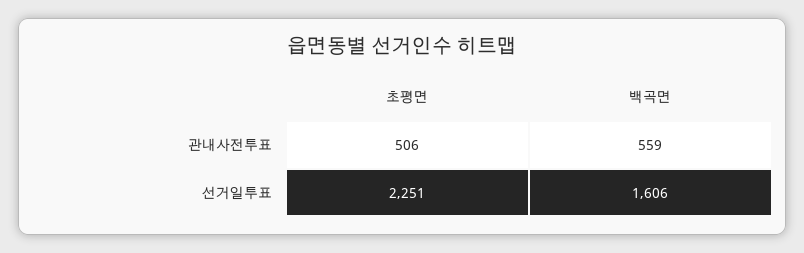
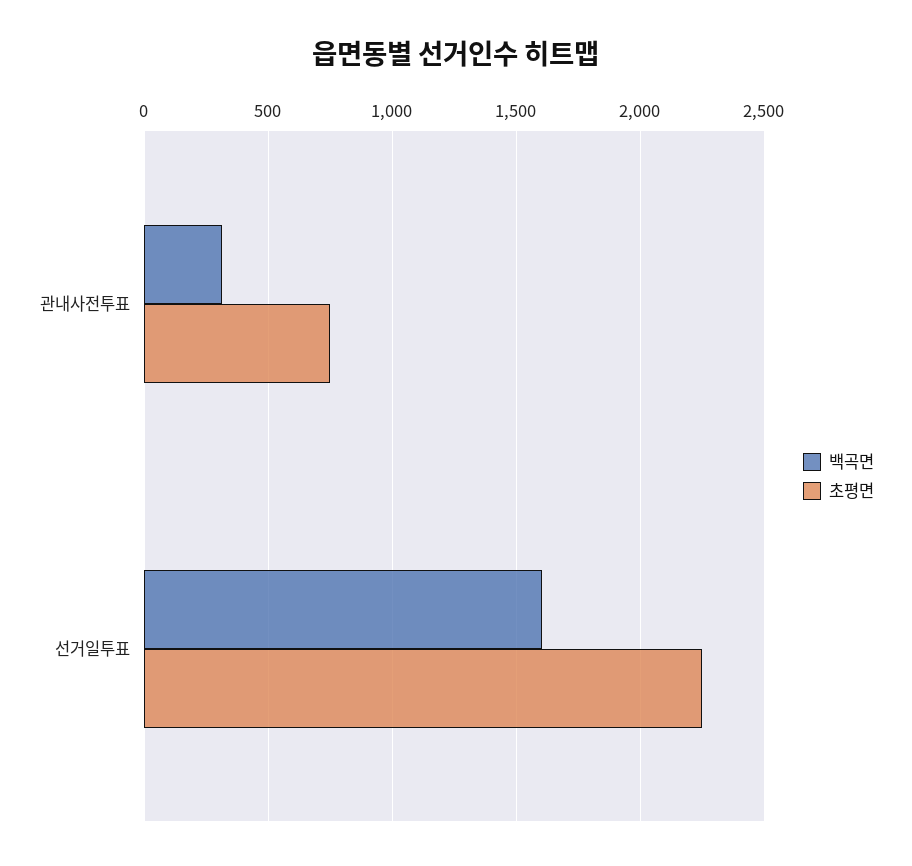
초평면, 관내사전투표: 506 -> 750
백곡면, 관내사전투표: 559 -> 300

